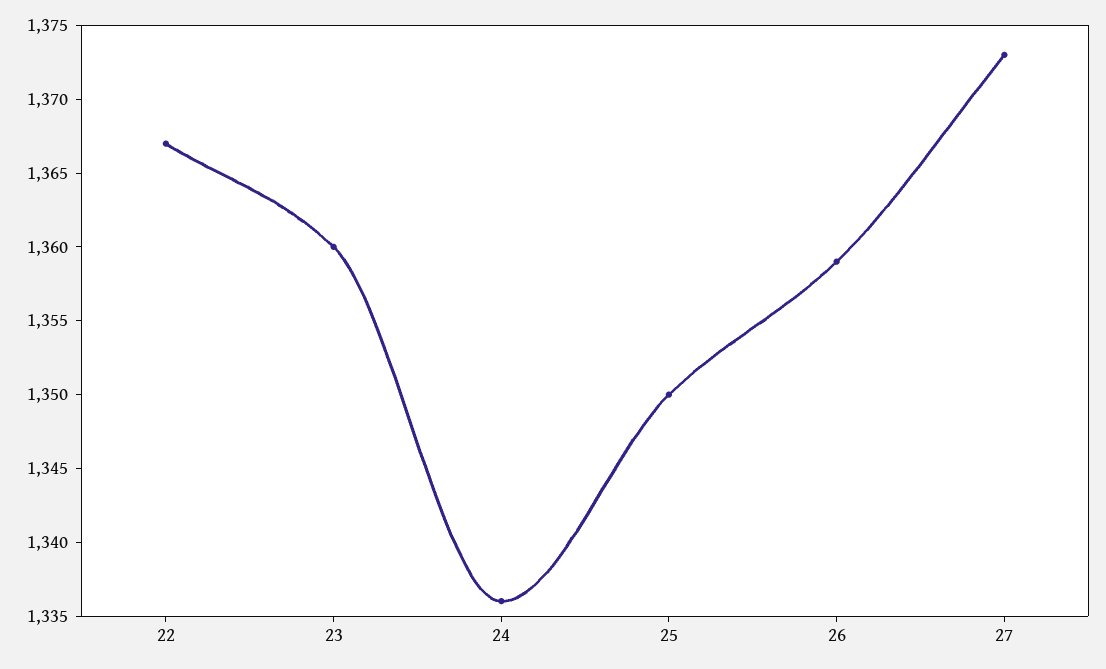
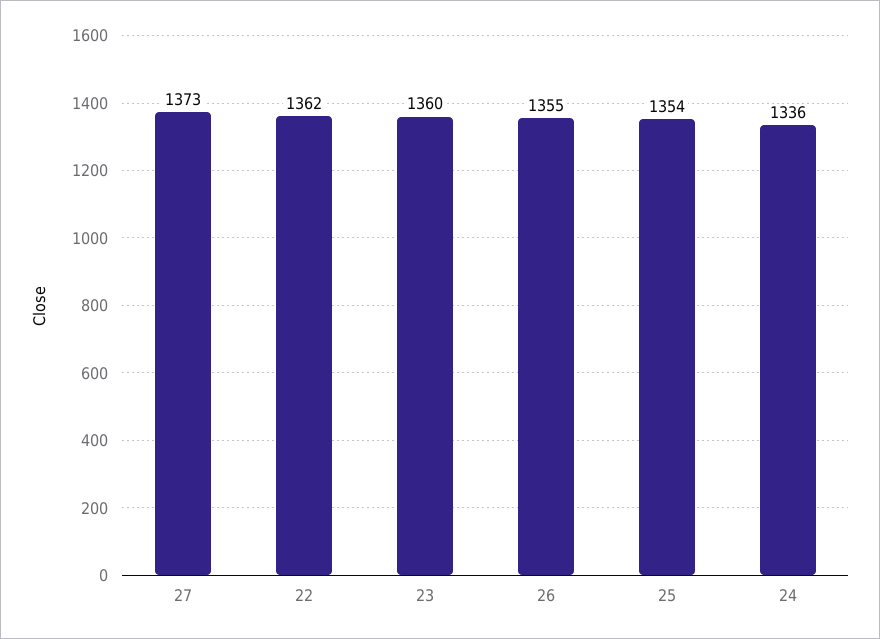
22: 1367 -> 1362
25: 1350 -> 1354
26: 1359 -> 1355

